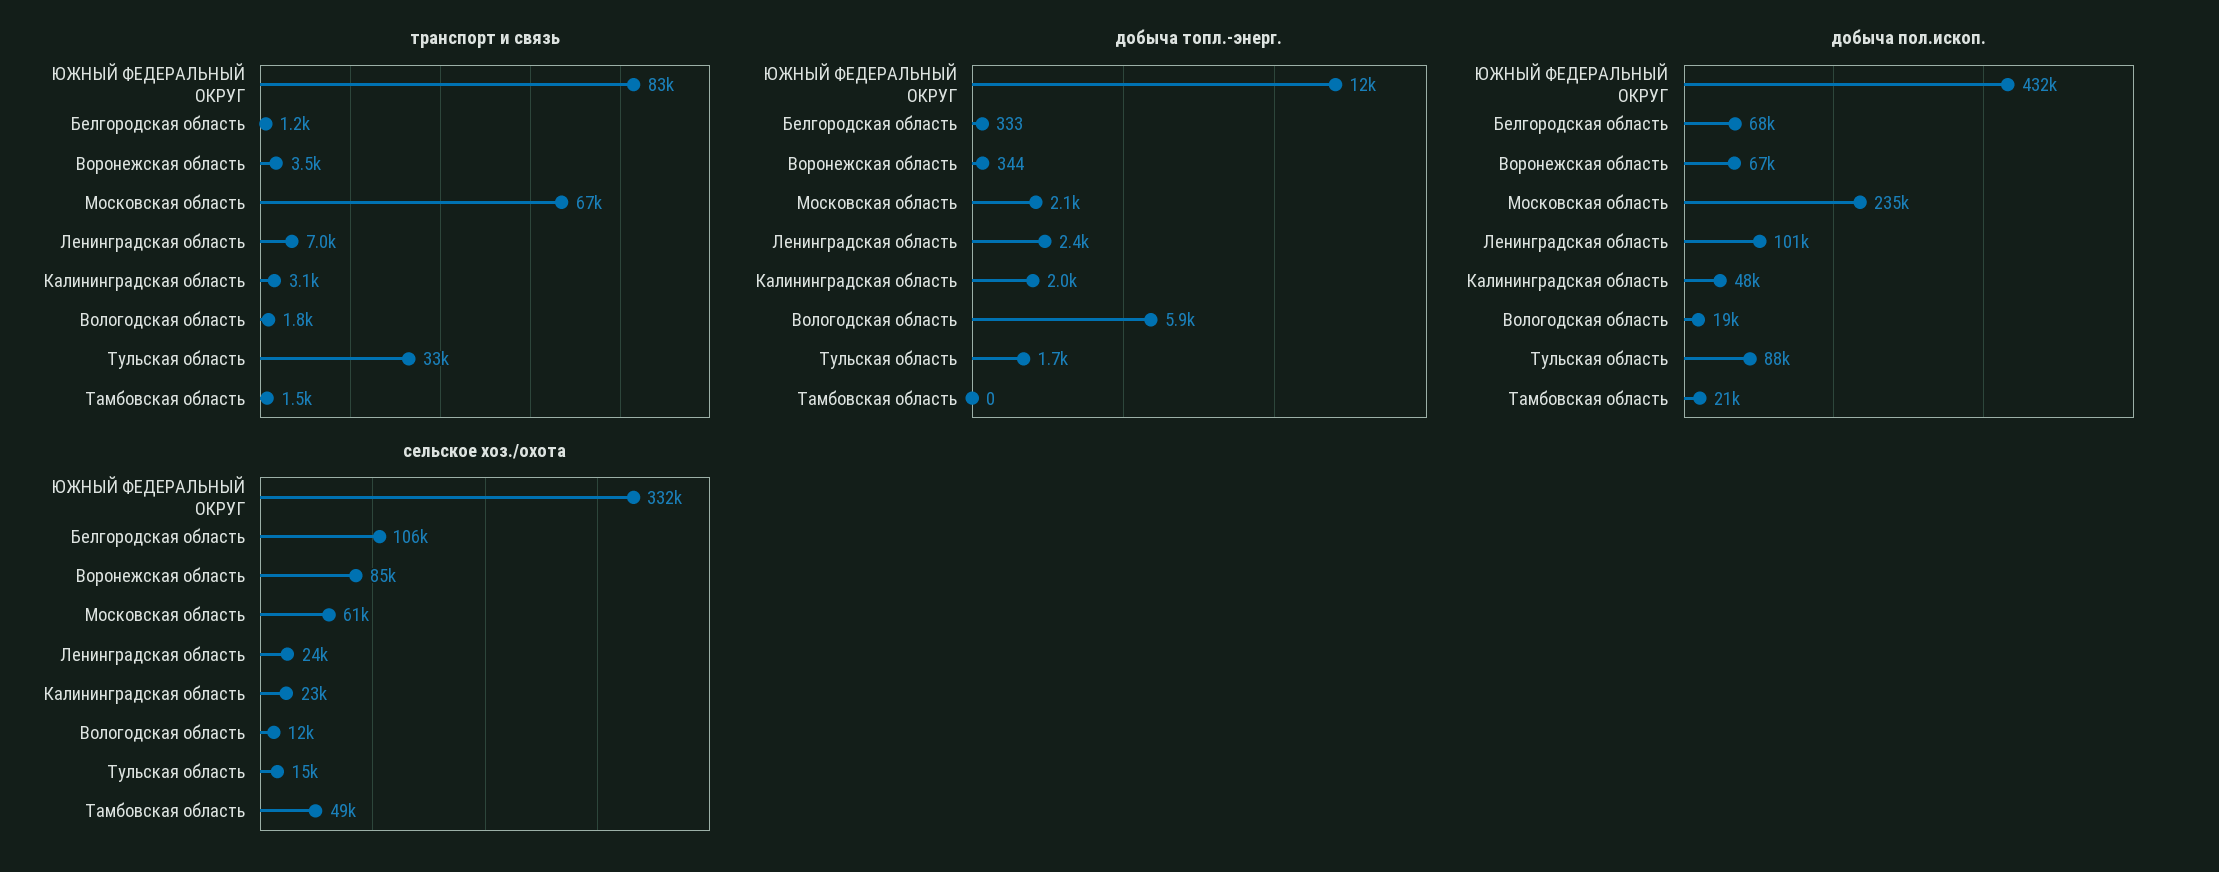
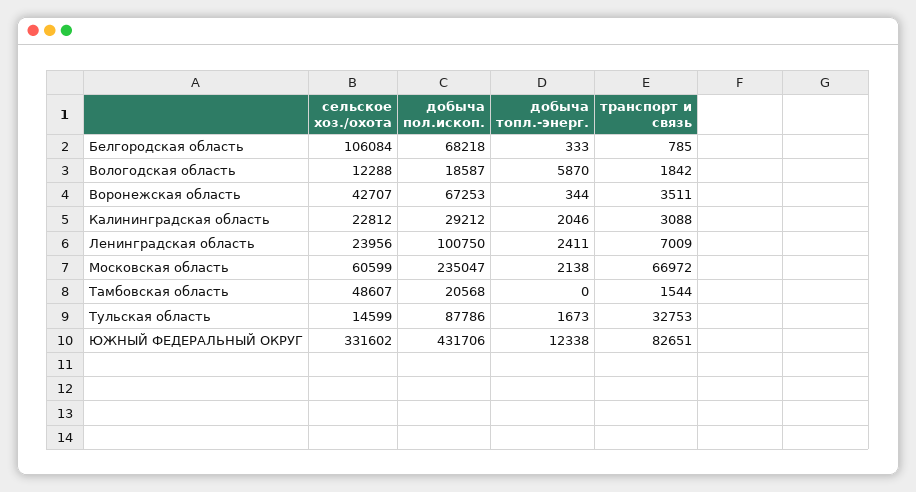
транспорт и связь, Белгородская область: 1200 -> 785
добыча пол.ископ., Калининградская область: 48000 -> 29212
сельское хоз./охота, Воронежская область: 85000 -> 42707

